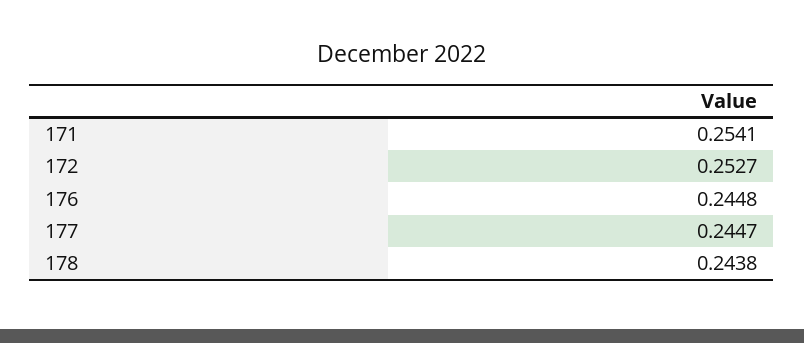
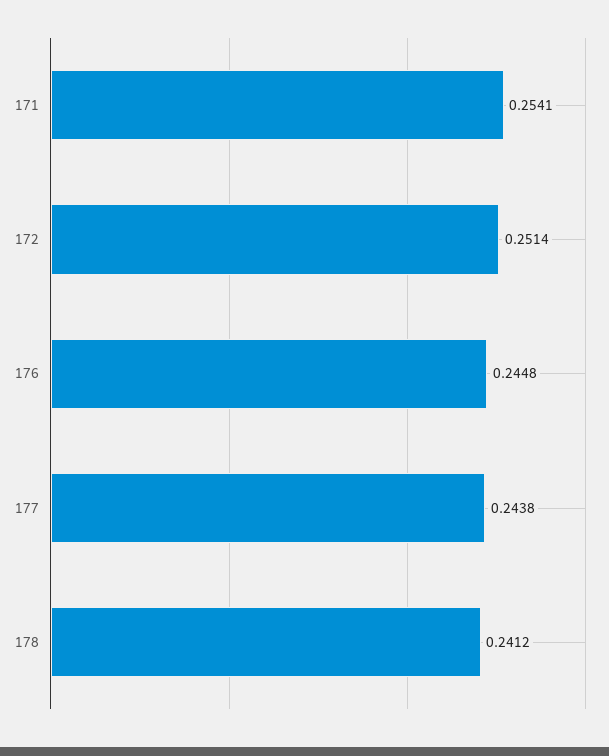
172: 0.2527 -> 0.2514
177: 0.2447 -> 0.2438
178: 0.2438 -> 0.2412

